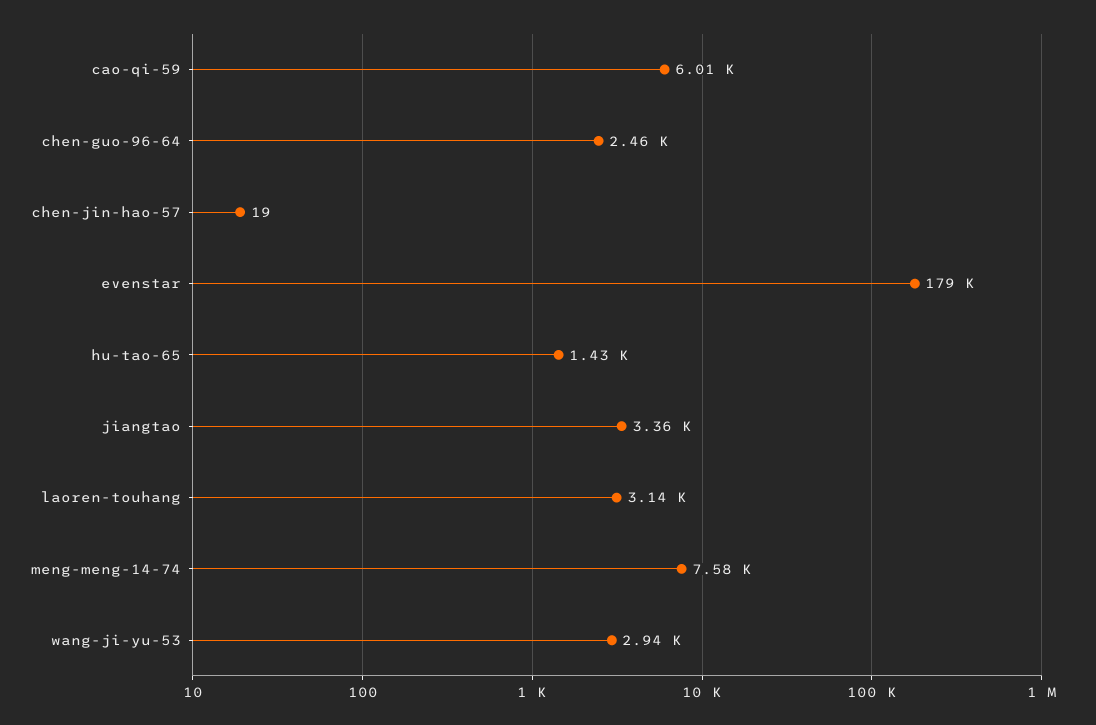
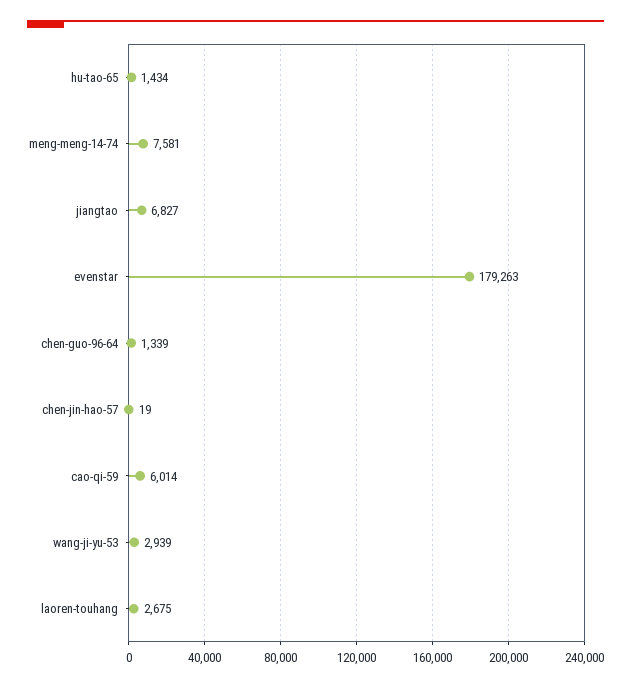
chen-guo-96-64: 2460 -> 1339
jiangtao: 3360 -> 6827
laoren-touhang: 3140 -> 2675

